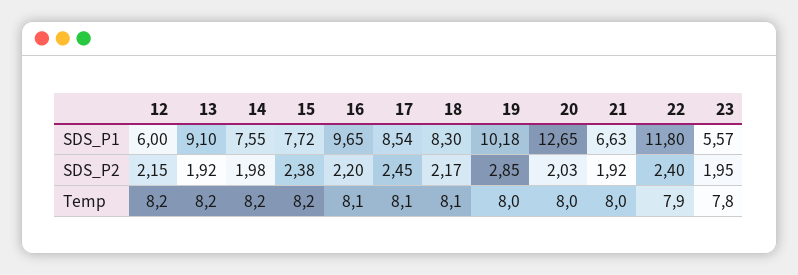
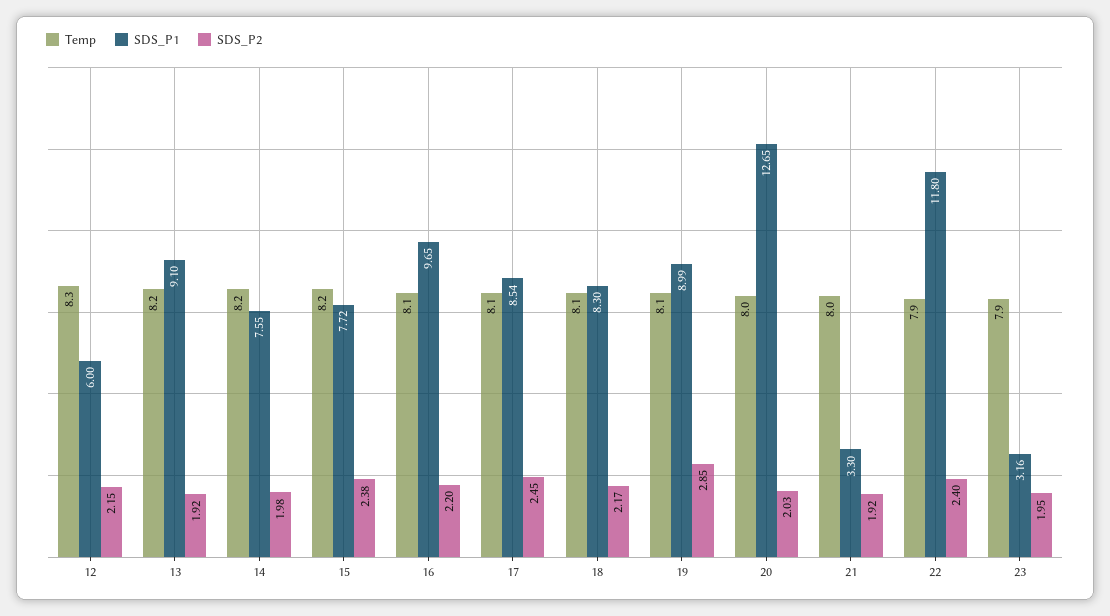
SDS_P1, 19: 10.18 -> 8.99
SDS_P1, 21: 6.63 -> 3.3
SDS_P1, 23: 5.57 -> 3.16
Temp, 12: 8.2 -> 8.3
Temp, 19: 8 -> 8.1
Temp, 23: 7.8 -> 7.9

